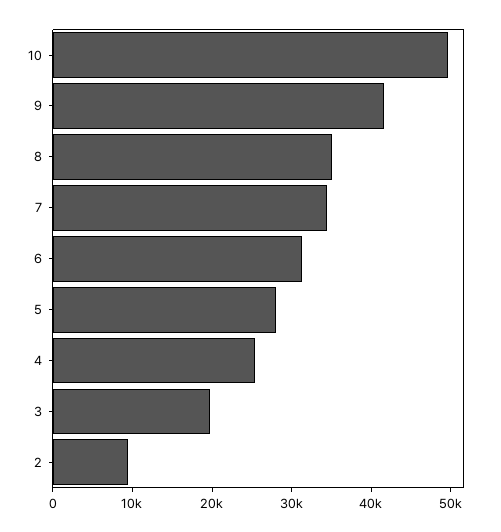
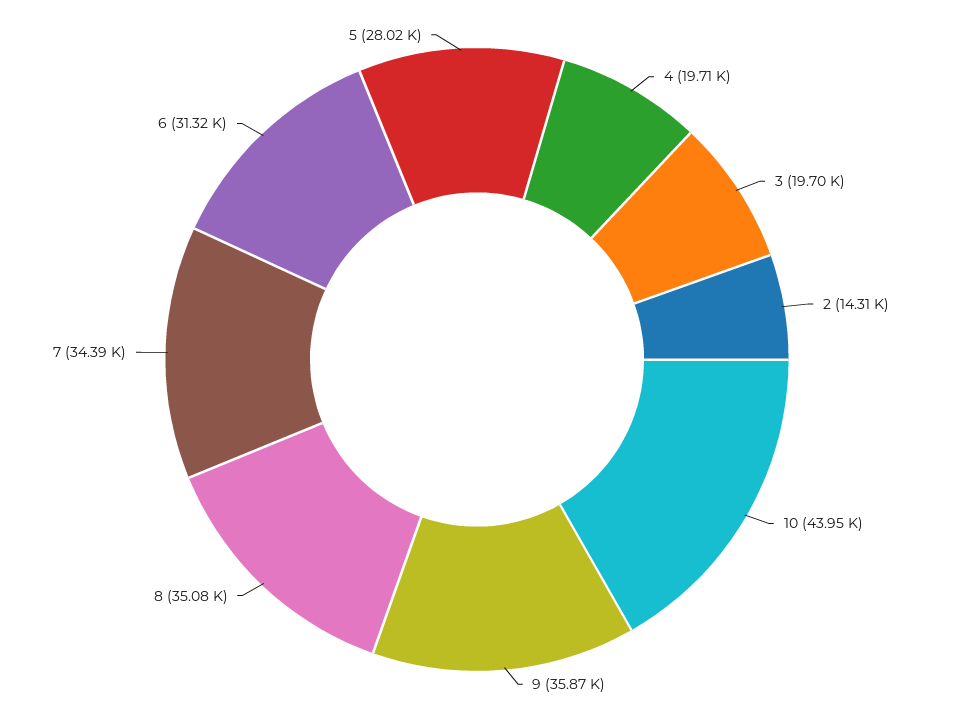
10: 50000 -> 43950
9: 42000 -> 35870
4: 26000 -> 19710
2: 10000 -> 14310

